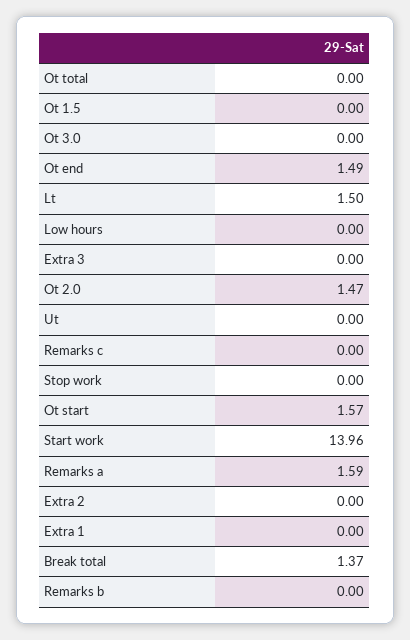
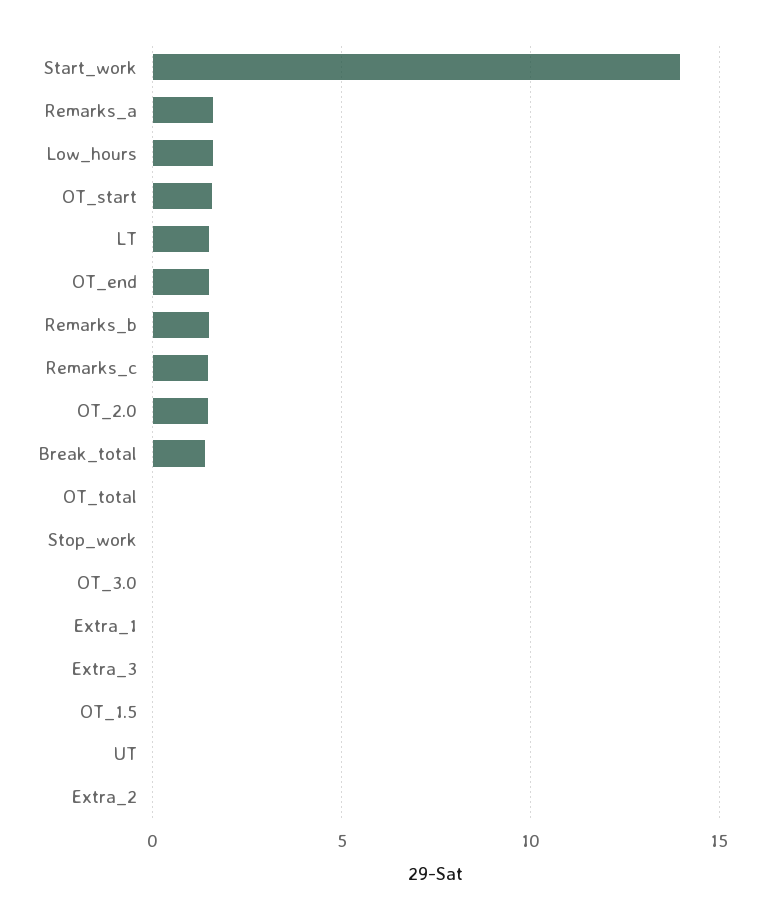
Low hours: 0 -> 1.5
Remarks c: 0 -> 1.5
Remarks b: 0 -> 1.5

